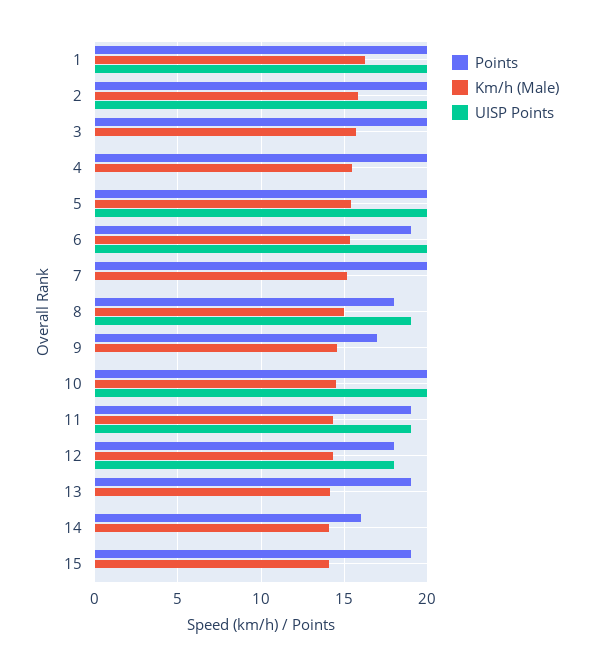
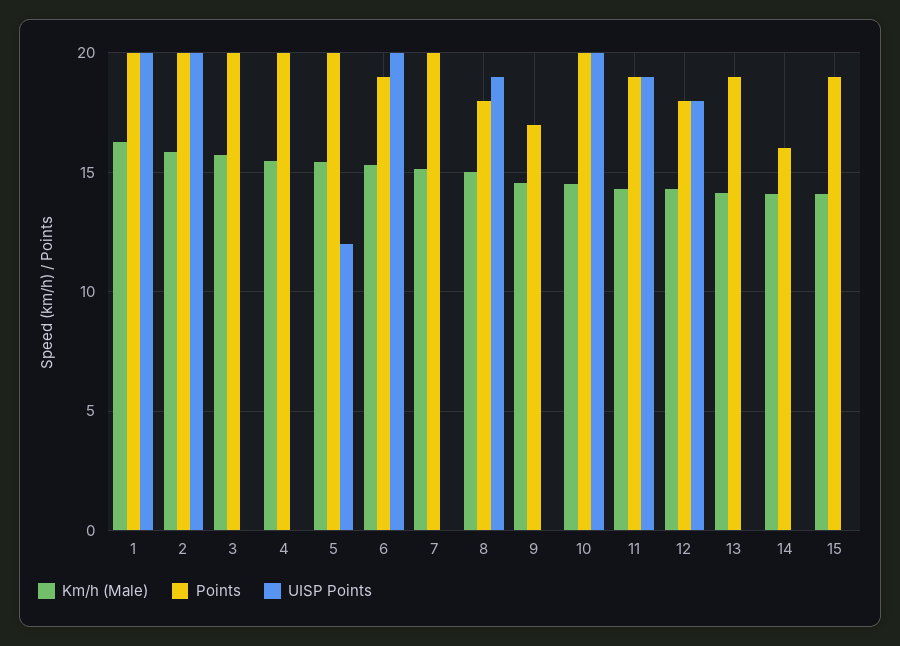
UISP Points, 5: 20 -> 12

